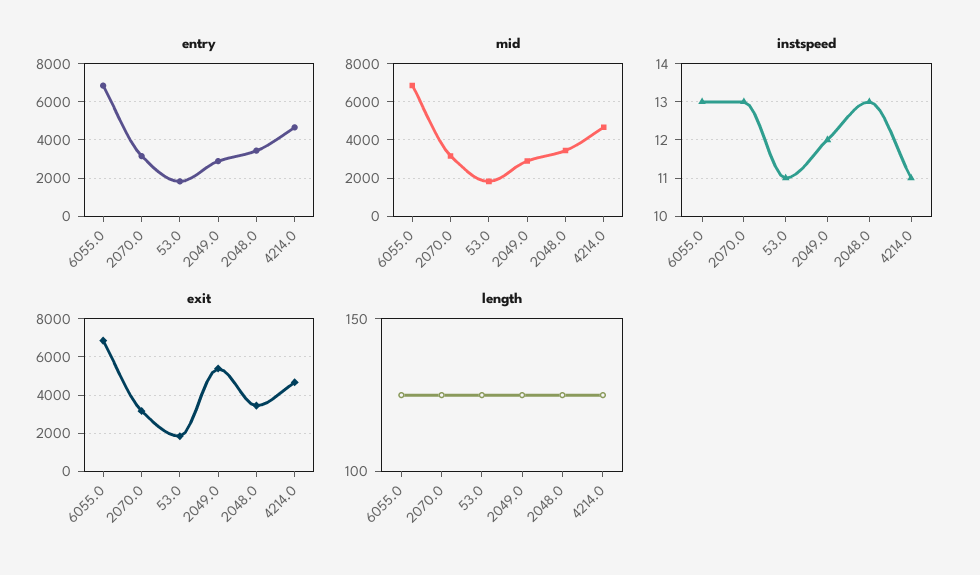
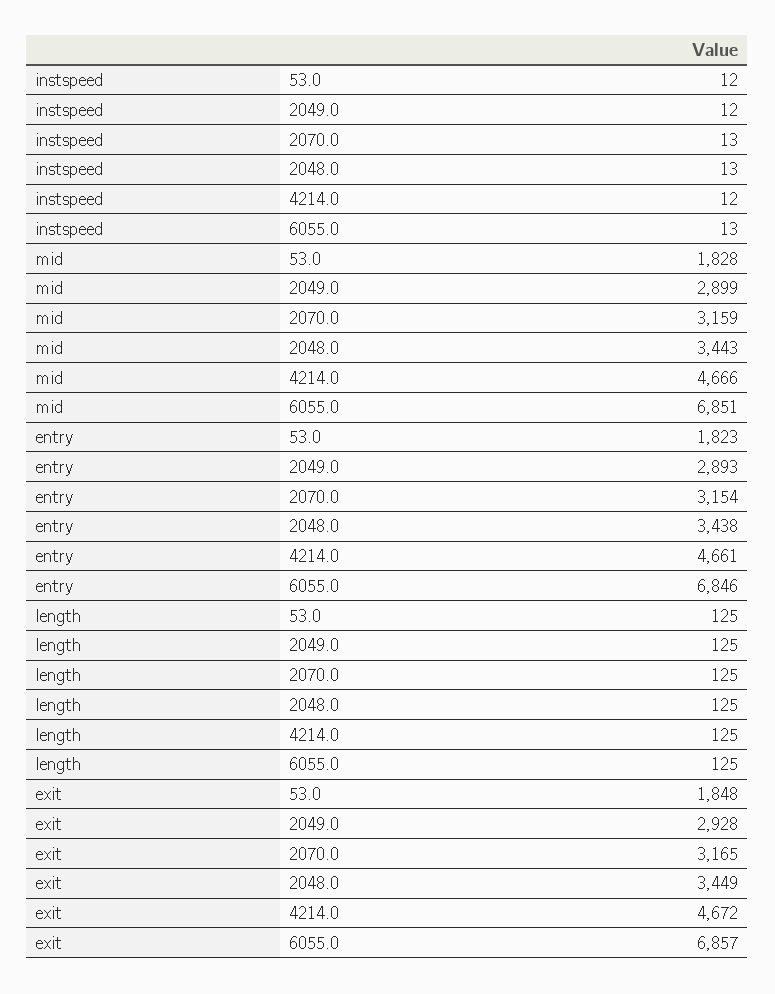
instspeed, 53.0: 11 -> 12
instspeed, 4214.0: 11 -> 12
exit, 2049.0: 5500 -> 2928

